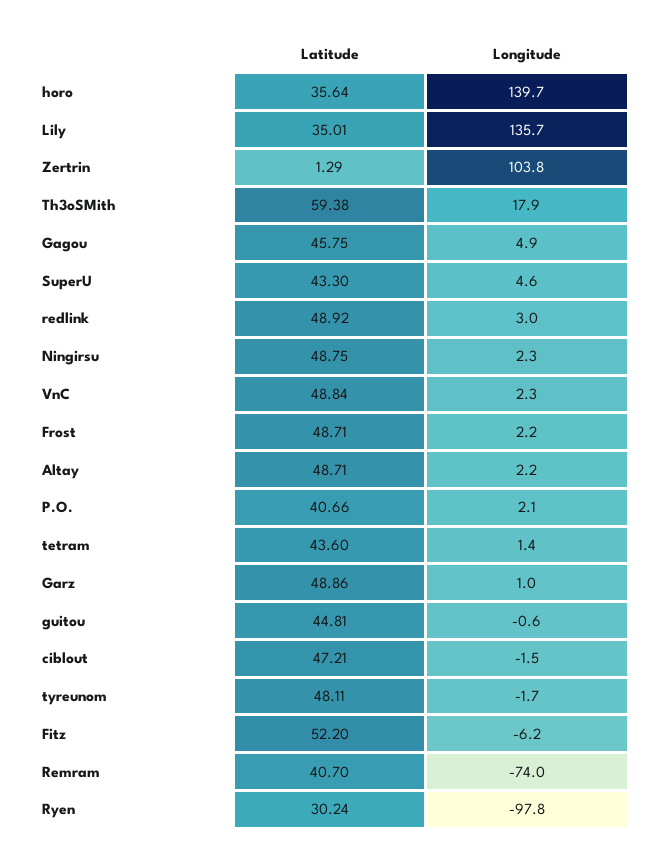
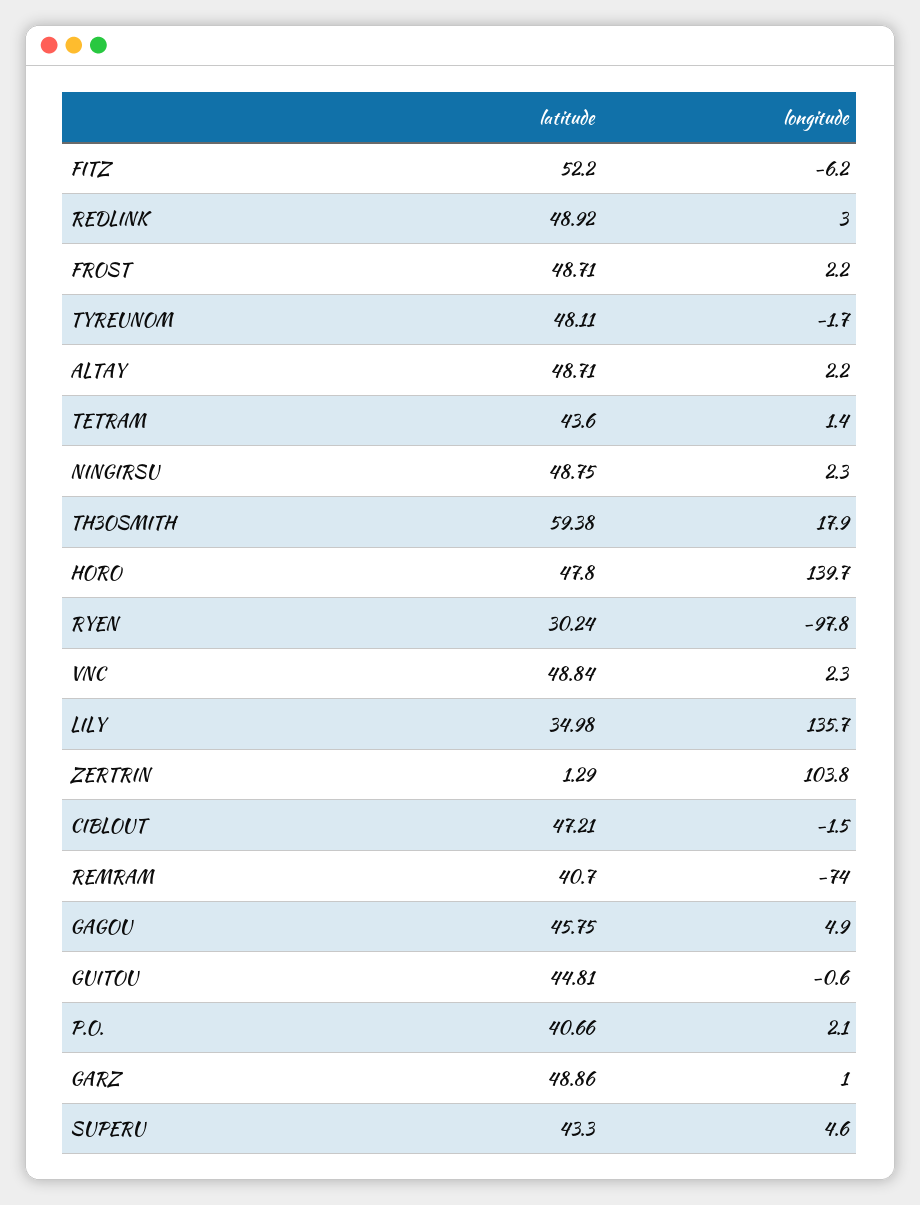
Latitude, horo: 35.64 -> 47.8
Latitude, Lily: 35.01 -> 34.98

